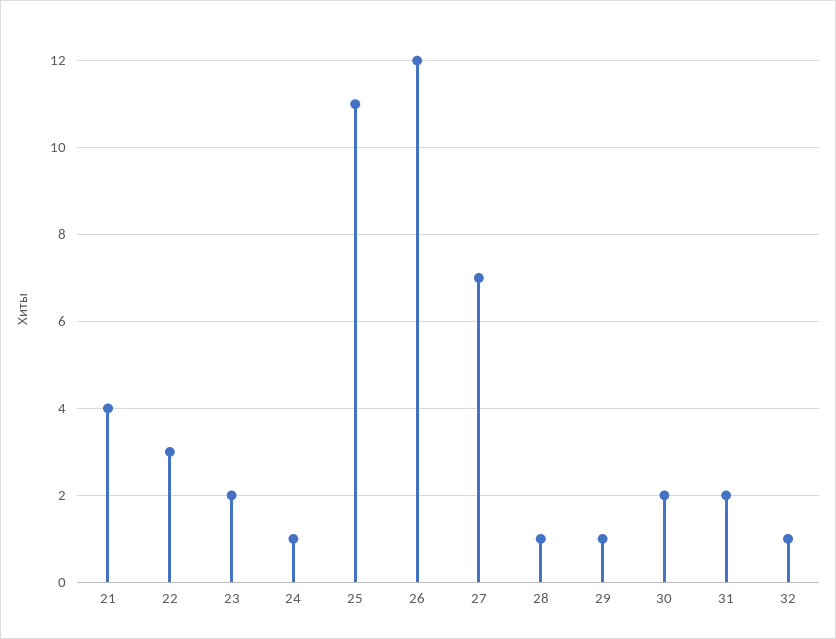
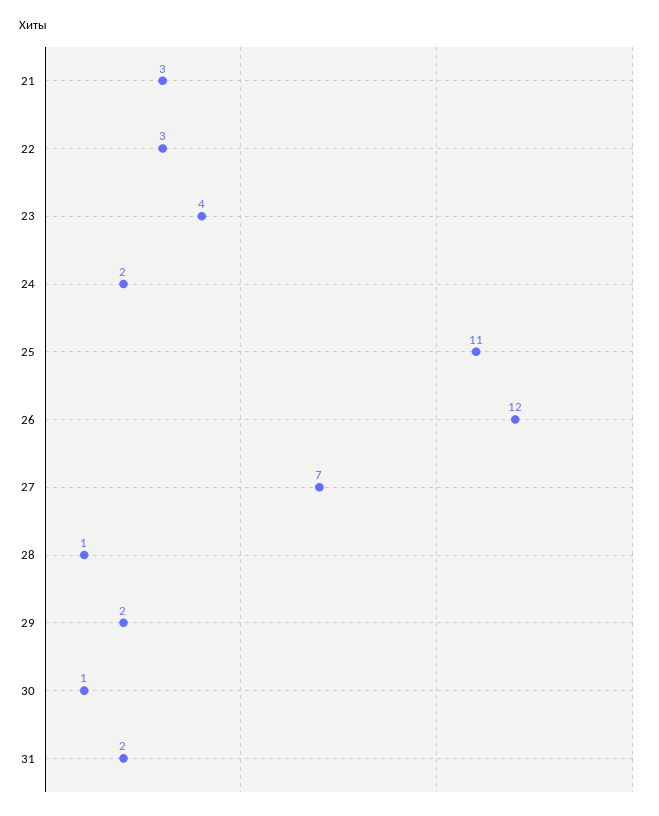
21: 4 -> 3
23: 2 -> 4
24: 1 -> 2
29: 1 -> 2
30: 2 -> 1
32: 1 -> none

